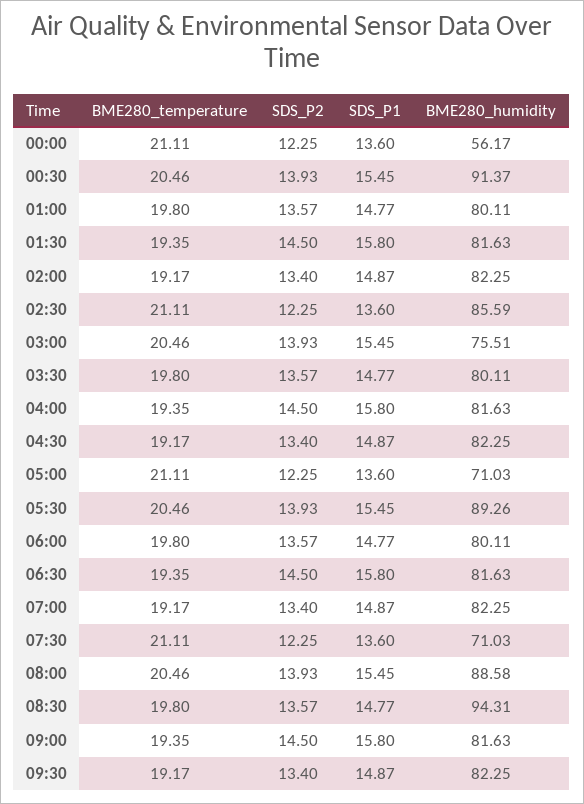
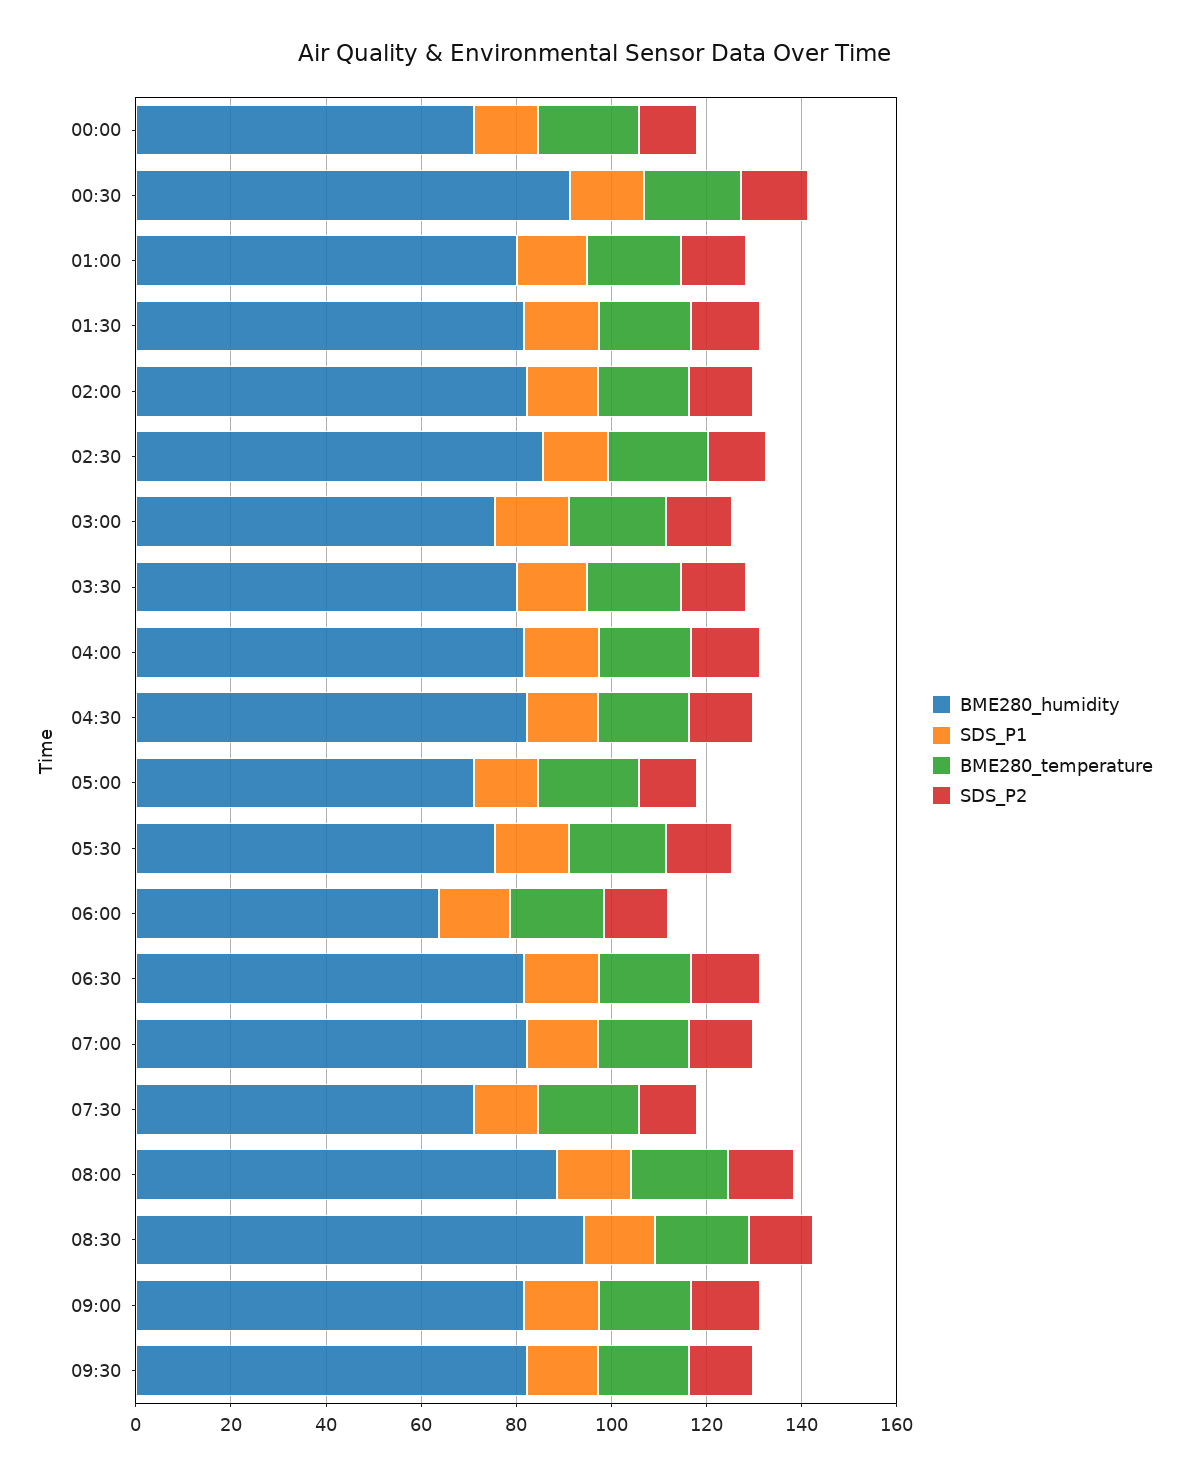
BME280_humidity, 00:00: 56.17 -> 70
BME280_humidity, 05:30: 89.26 -> 75
BME280_humidity, 06:00: 80.11 -> 65

